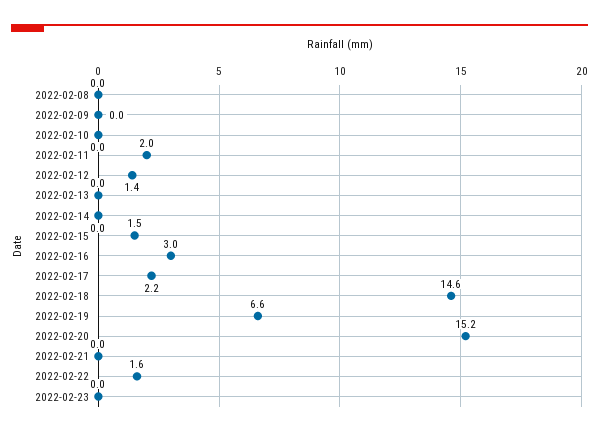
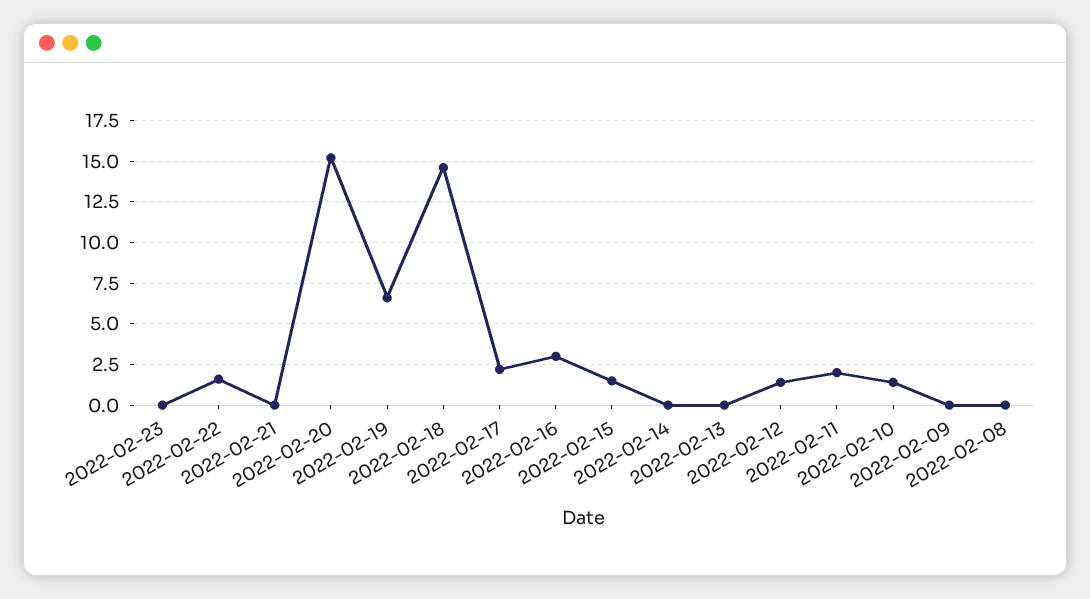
2022-02-10: 0 -> 1.5

